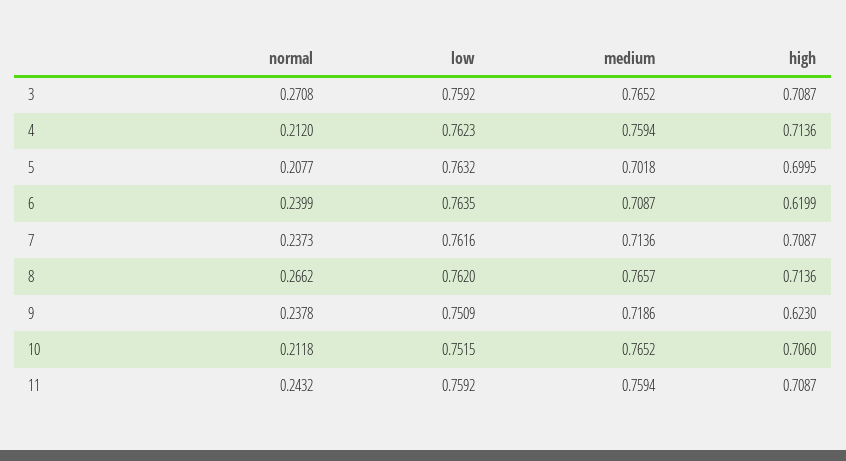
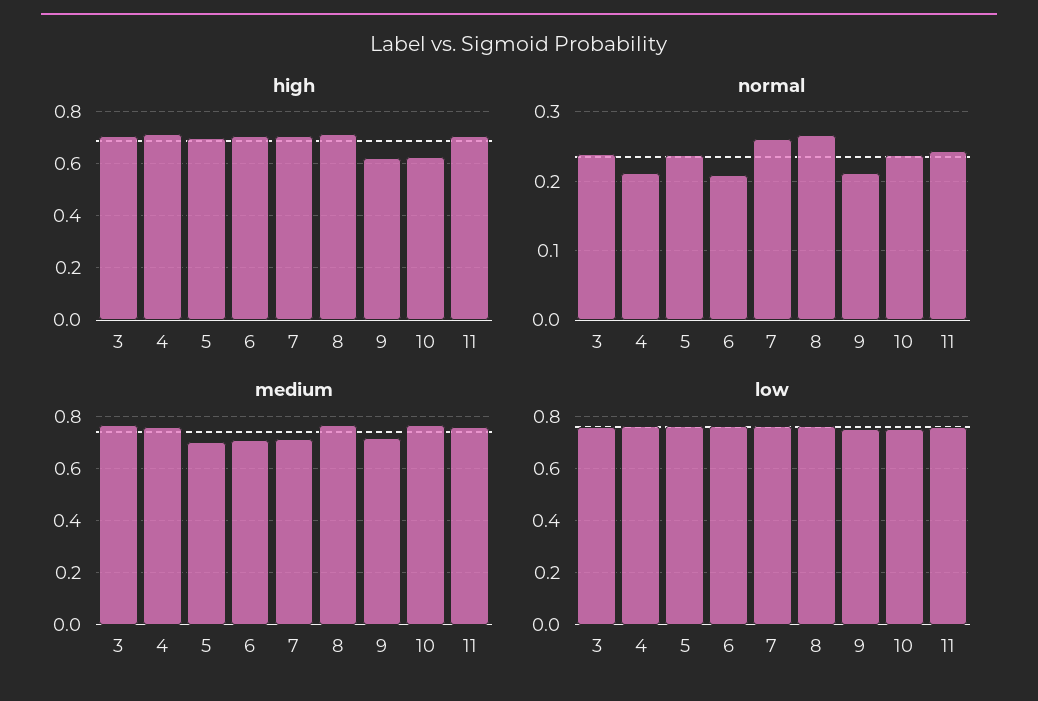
normal, 3: 0.2708 -> 0.24
normal, 5: 0.2077 -> 0.24
normal, 6: 0.2399 -> 0.21
high, 6: 0.6199 -> 0.7
normal, 7: 0.2373 -> 0.26
normal, 9: 0.2378 -> 0.21
normal, 10: 0.2118 -> 0.24
high, 10: 0.706 -> 0.625

